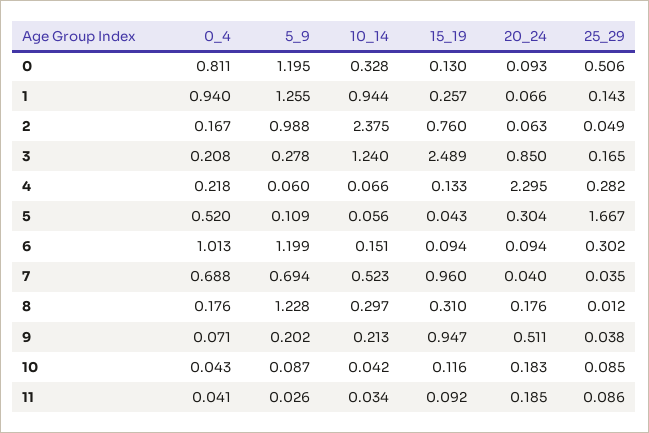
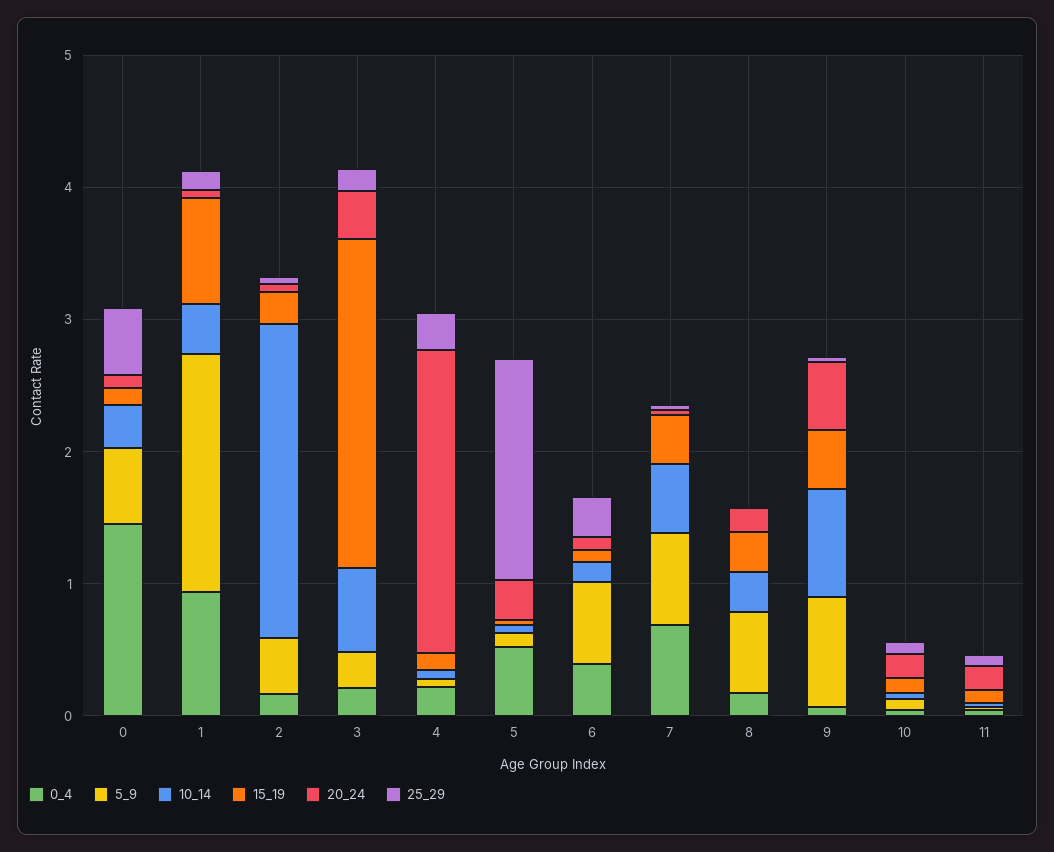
0_4, 0: 0.811 -> 1.4
5_9, 0: 1.195 -> 0.6
5_9, 1: 1.255 -> 1.8
10_14, 1: 0.944 -> 0.4
15_19, 1: 0.257 -> 0.8
5_9, 2: 0.988 -> 0.4
15_19, 2: 0.76 -> 0.2
10_14, 3: 1.24 -> 0.6
20_24, 3: 0.85 -> 0.4
0_4, 6: 1.013 -> 0.4
5_9, 6: 1.199 -> 0.6
15_19, 7: 0.96 -> 0.4
5_9, 8: 1.228 -> 0.6
5_9, 9: 0.202 -> 0.8
10_14, 9: 0.213 -> 0.8
15_19, 9: 0.947 -> 0.4

